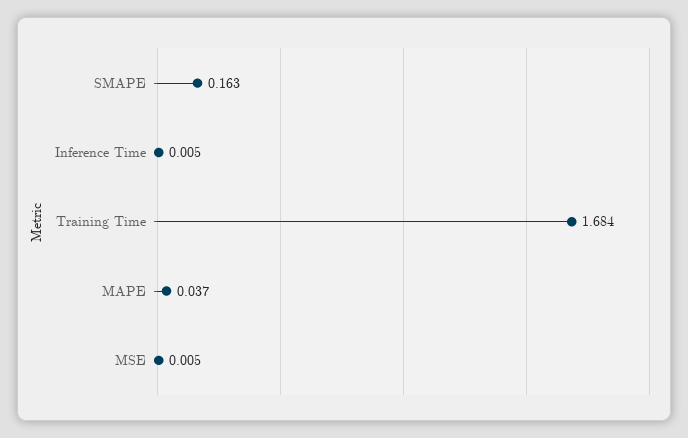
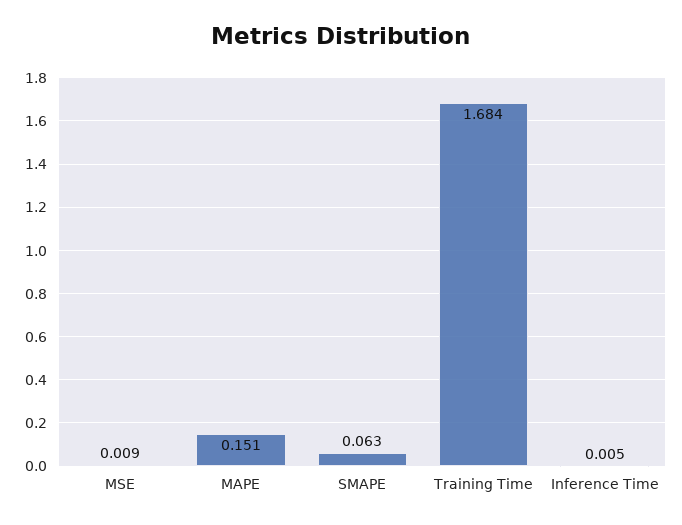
SMAPE: 0.163 -> 0.063
MAPE: 0.037 -> 0.151
MSE: 0.005 -> 0.009

